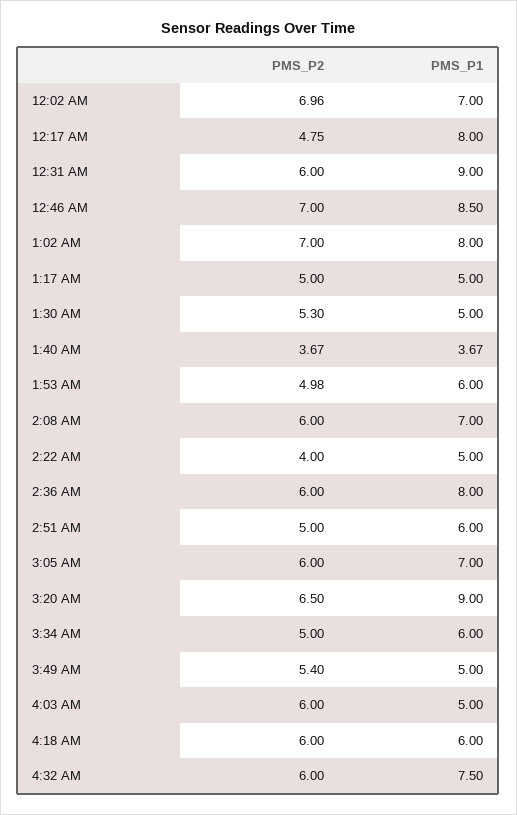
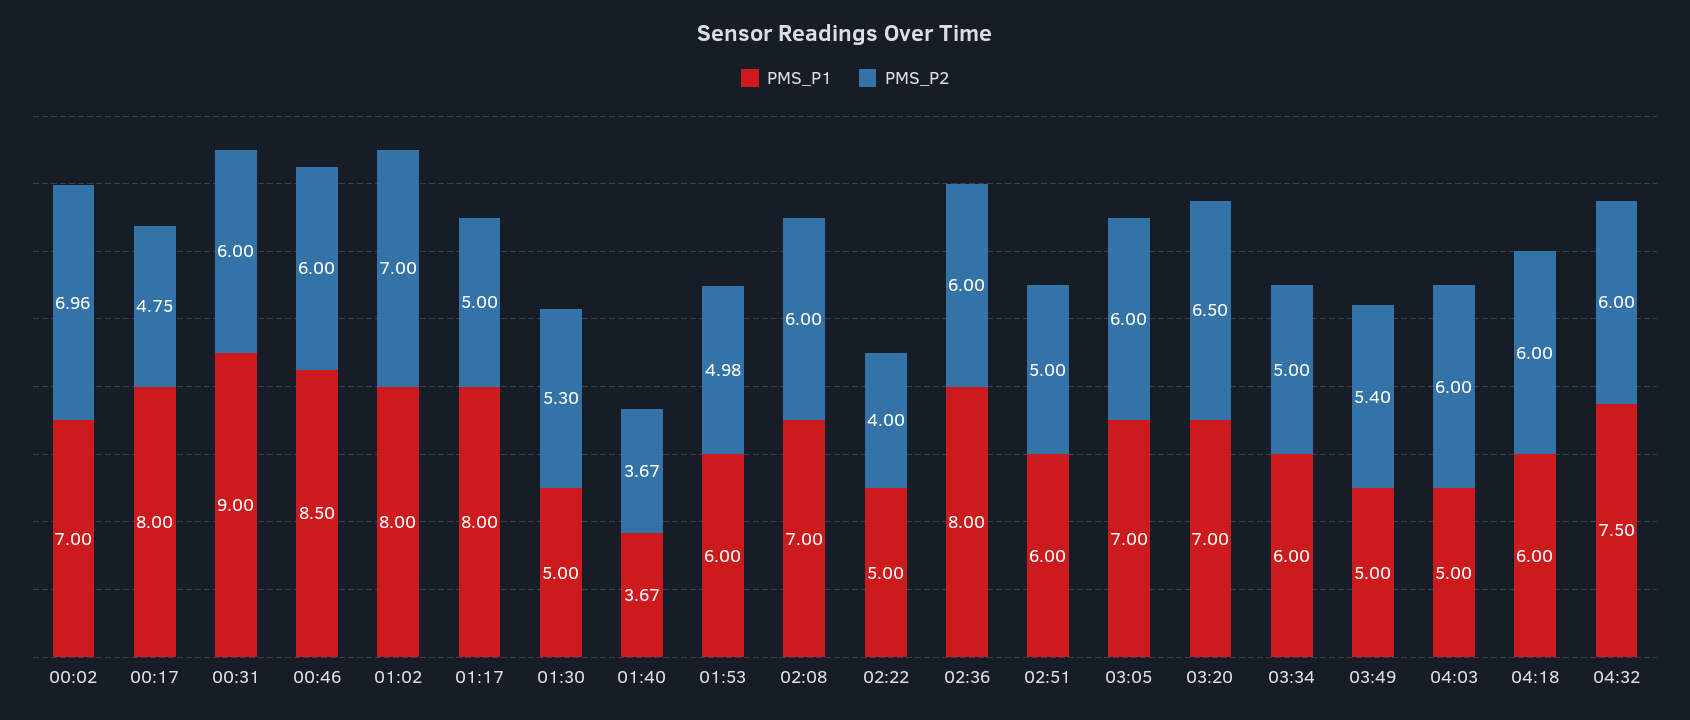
PMS_P2, 12:46 AM: 7 -> 6
PMS_P1, 1:17 AM: 5 -> 8
PMS_P1, 3:20 AM: 9 -> 7

